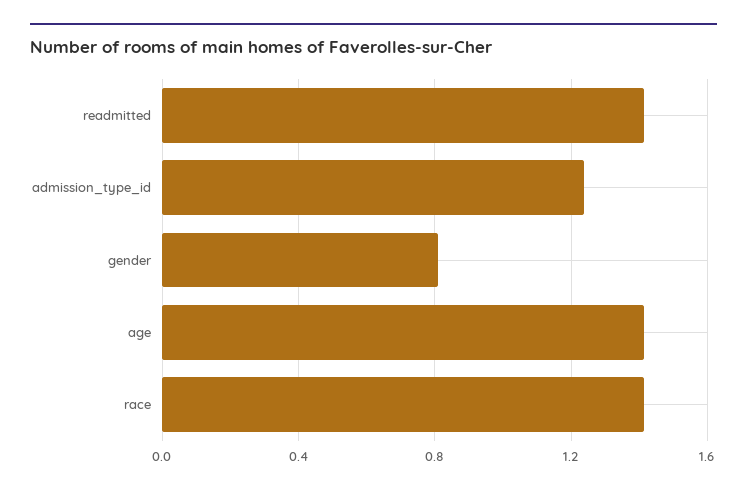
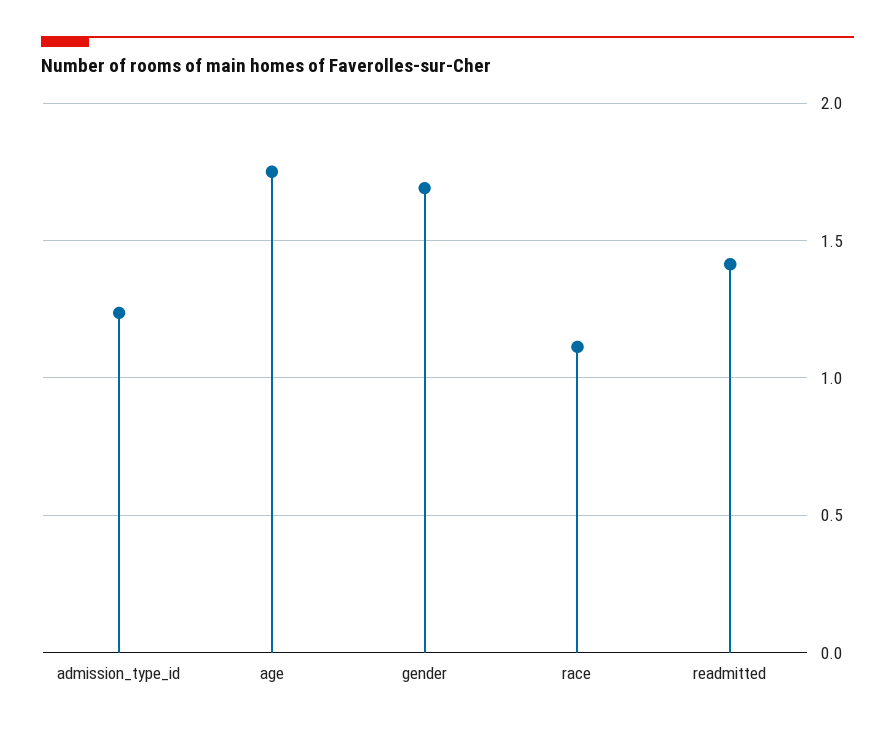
gender: 0.8 -> 1.7
age: 1.4 -> 1.75
race: 1.4 -> 1.1

